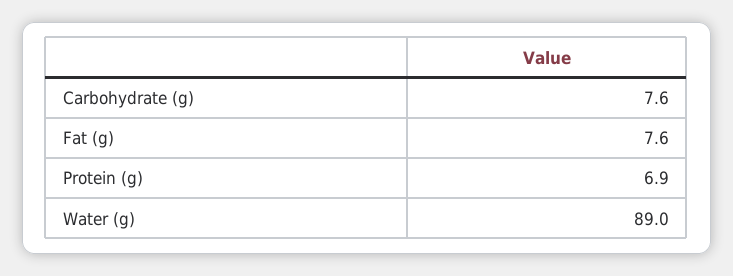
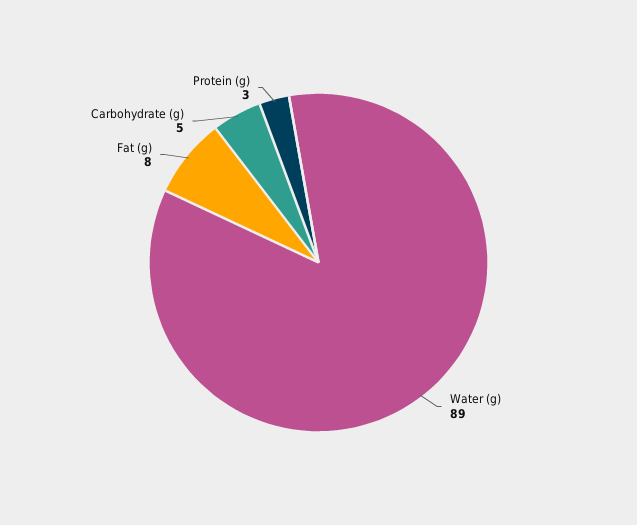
Carbohydrate (g): 7.6 -> 5
Protein (g): 6.9 -> 3

